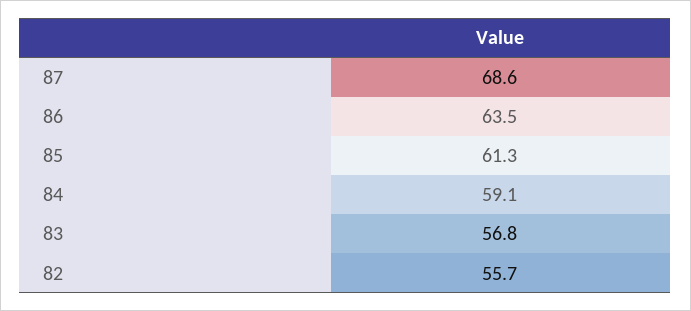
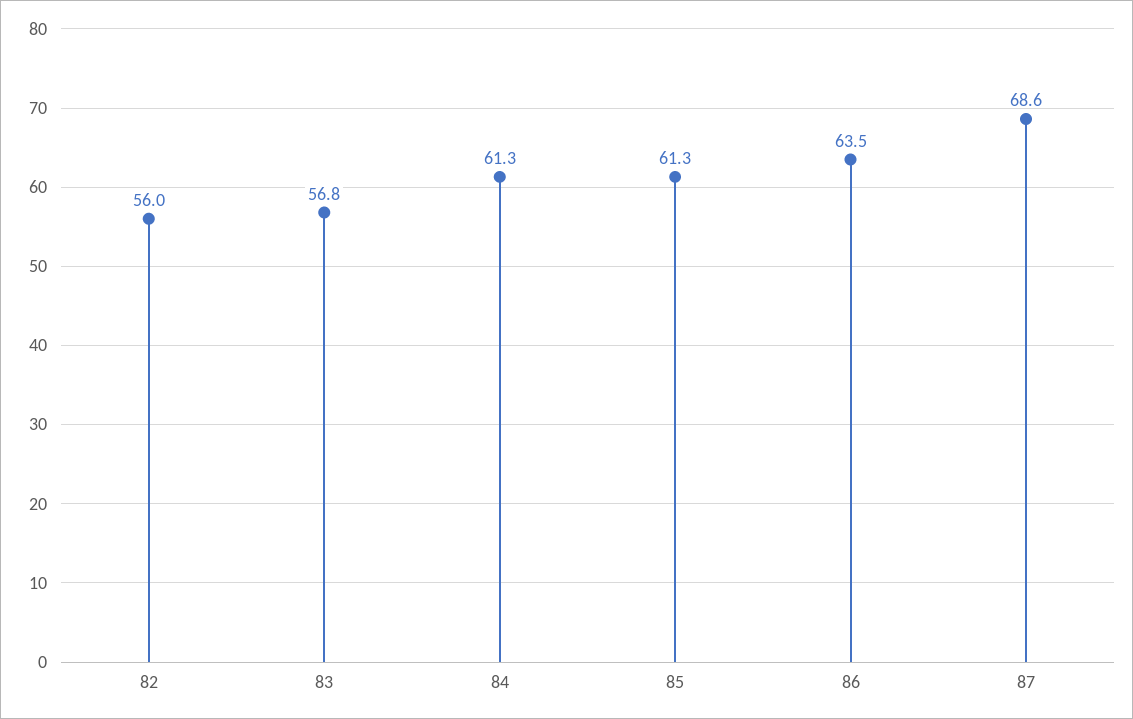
84: 59.1 -> 61.3
82: 55.7 -> 56

